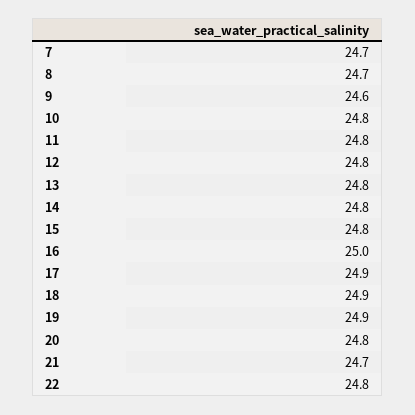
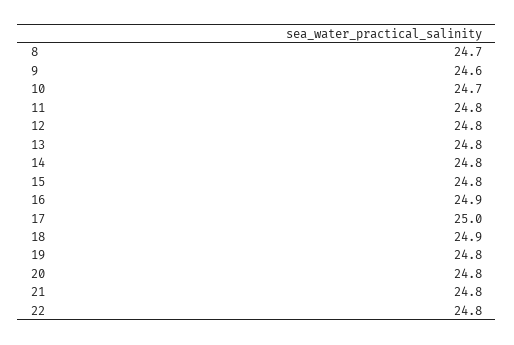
7: 24.7 -> none
10: 24.8 -> 24.7
16: 25 -> 24.9
17: 24.9 -> 25
19: 24.9 -> 24.8
21: 24.7 -> 24.8

